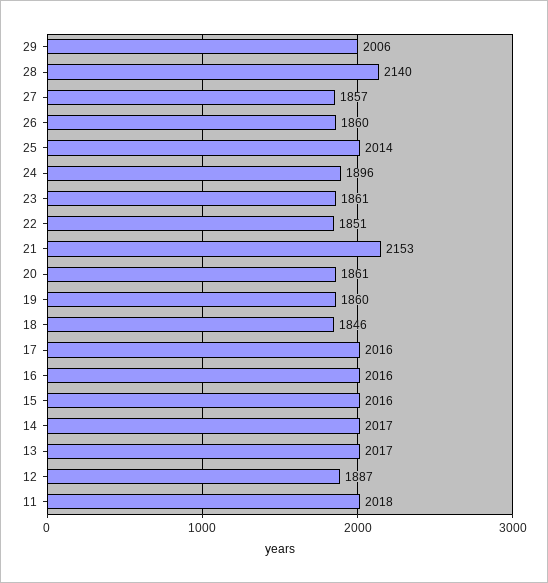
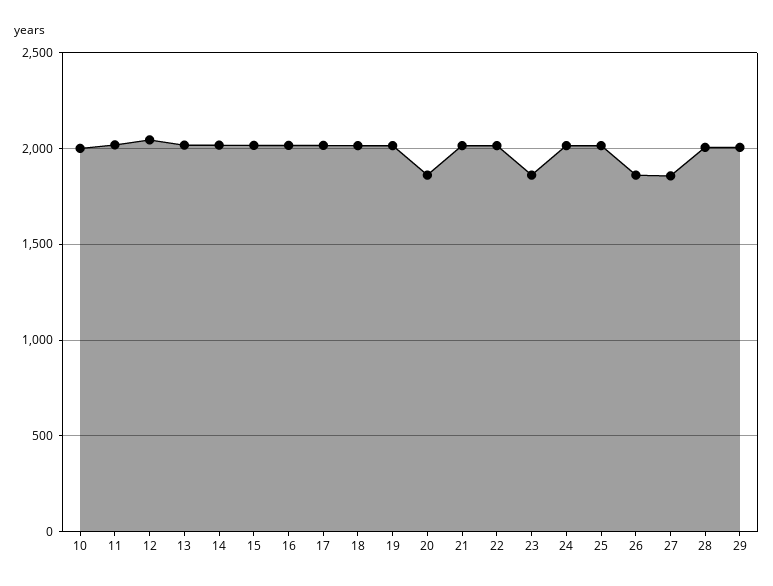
28: 2140 -> 2000
24: 1896 -> 2000
22: 1851 -> 2000
21: 2153 -> 2000
19: 1860 -> 2000
18: 1846 -> 2000
12: 1887 -> 2050
10: none -> 2000

